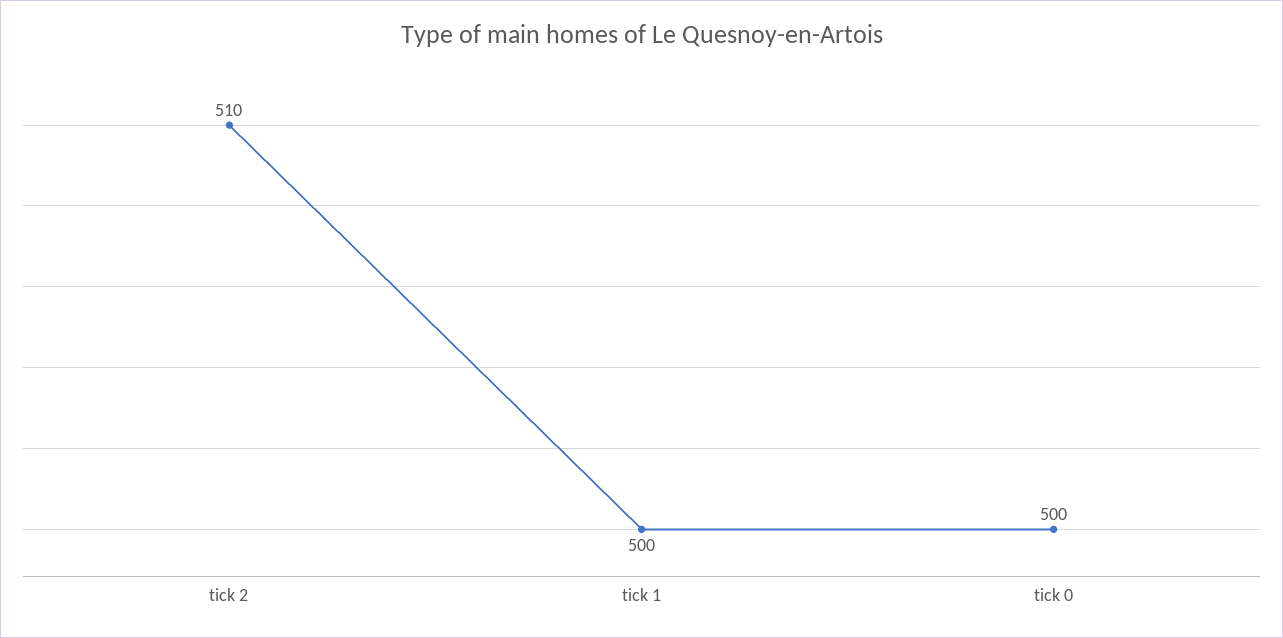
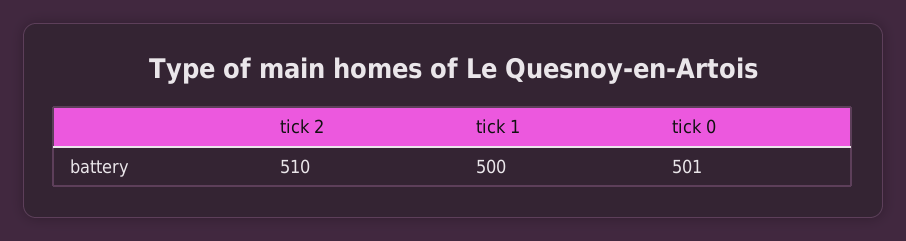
tick 0: 500 -> 501

